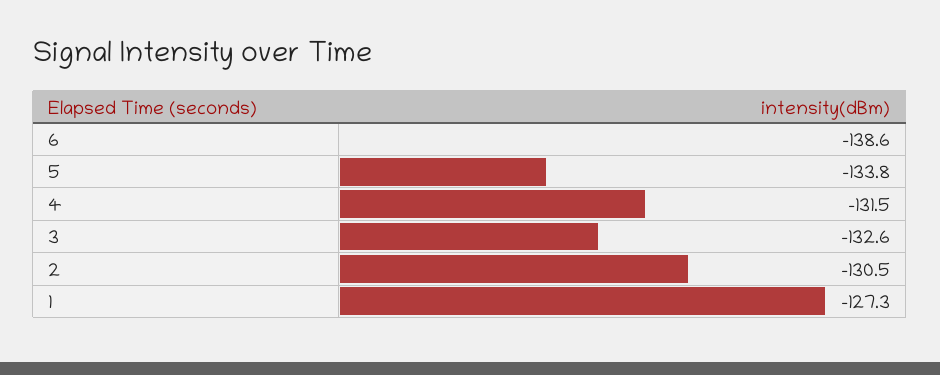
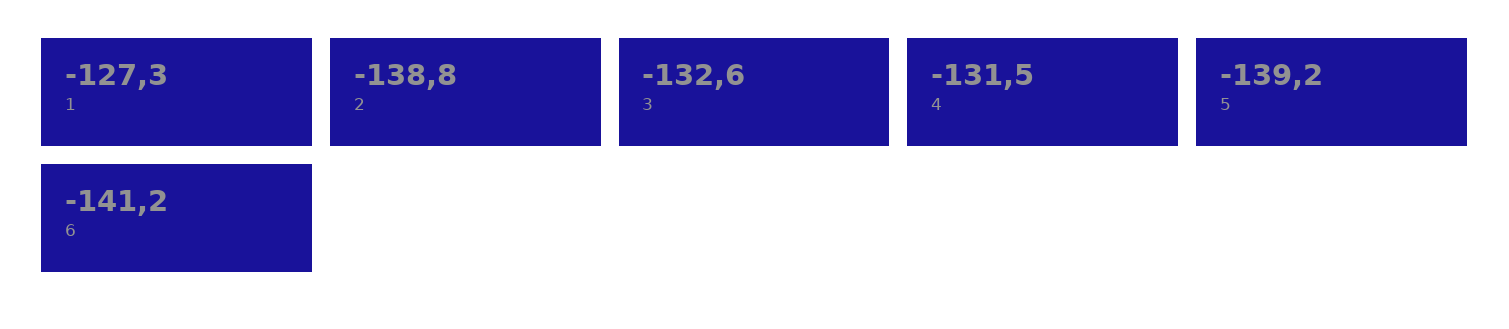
6: -138.6 -> -141.2
5: -133.8 -> -139.2
2: -130.5 -> -138.8

